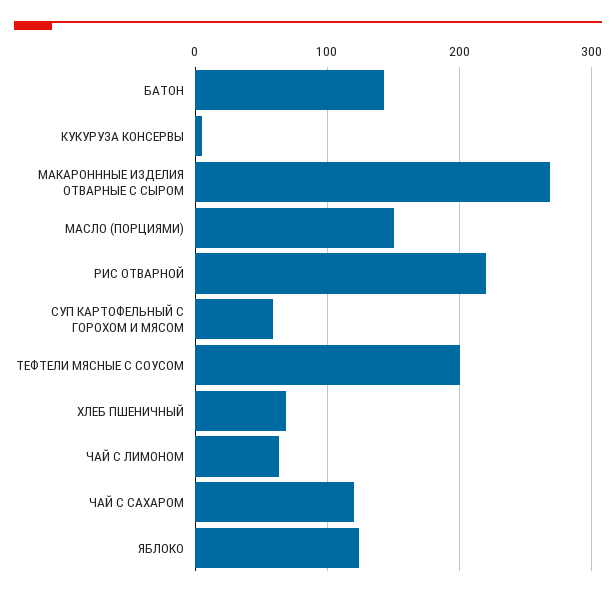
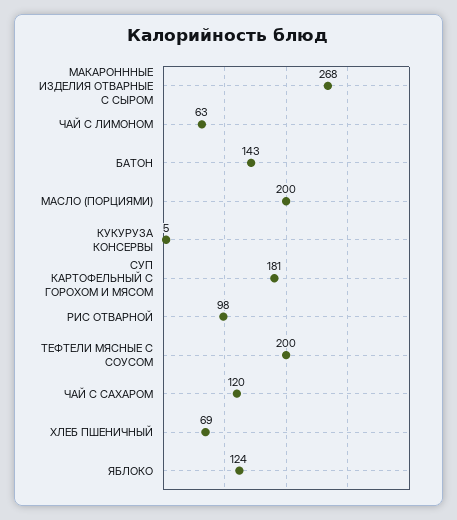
МАСЛО (ПОРЦИЯМИ): 150 -> 200
РИС ОТВАРНОЙ: 220 -> 98
СУП КАРТОФЕЛЬНЫЙ С ГОРОХОМ И МЯСОМ: 60 -> 181

